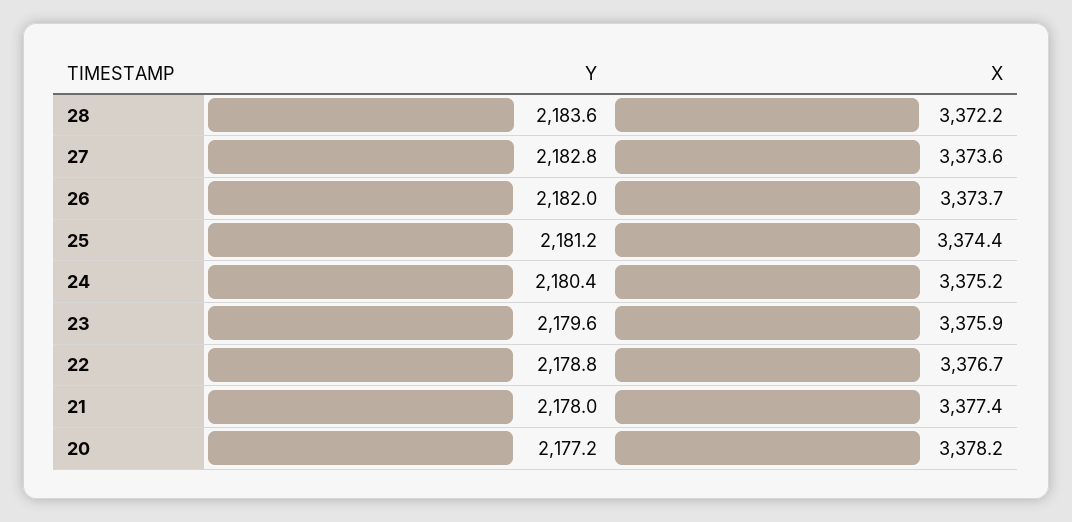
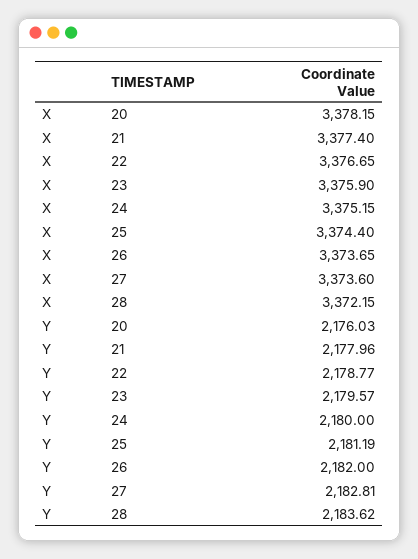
Y, 24: 2180.4 -> 2180
Y, 20: 2177.2 -> 2176.03

